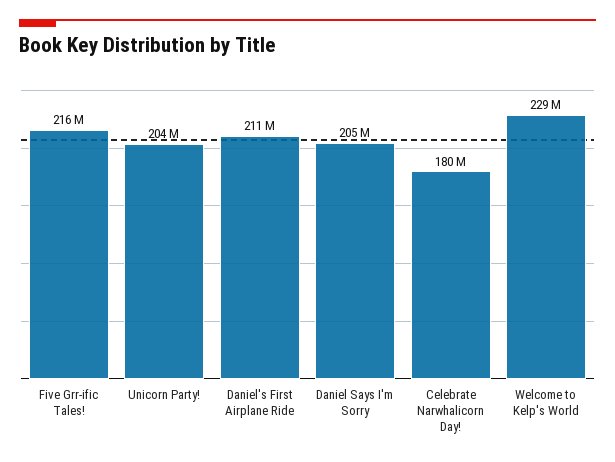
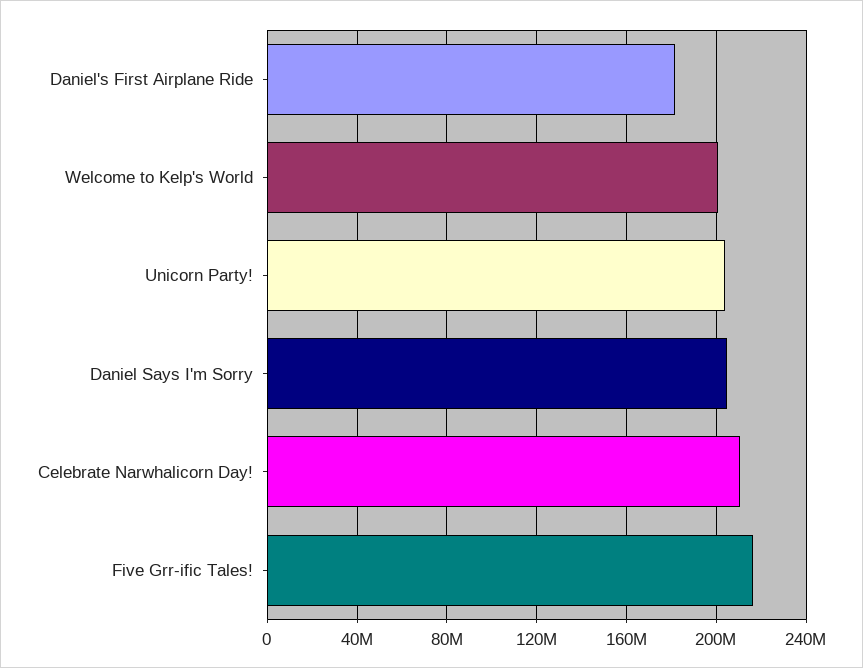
Daniel's First Airplane Ride: 211000000 -> 180000000
Celebrate Narwhalicorn Day!: 180000000 -> 210000000
Welcome to Kelp's World: 229000000 -> 200000000

